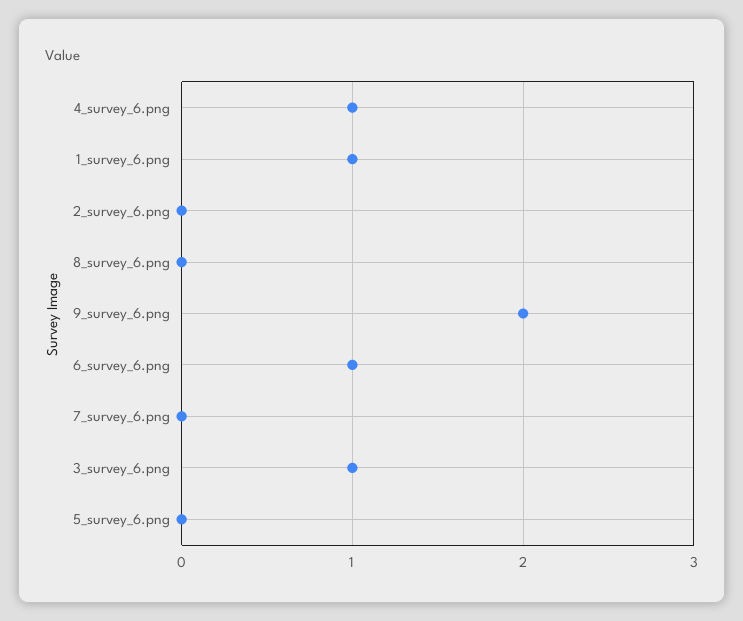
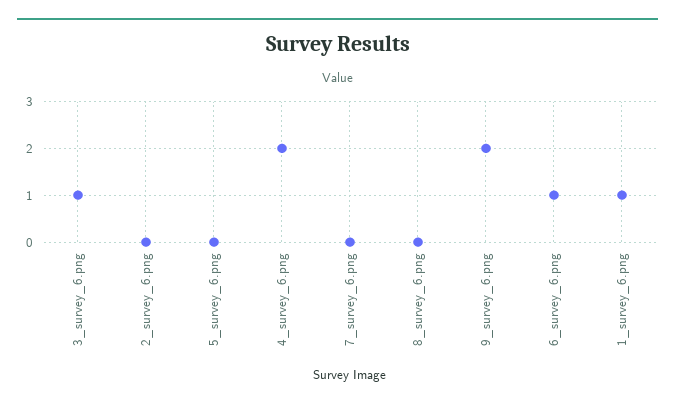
4_survey_6.png: 1 -> 2

